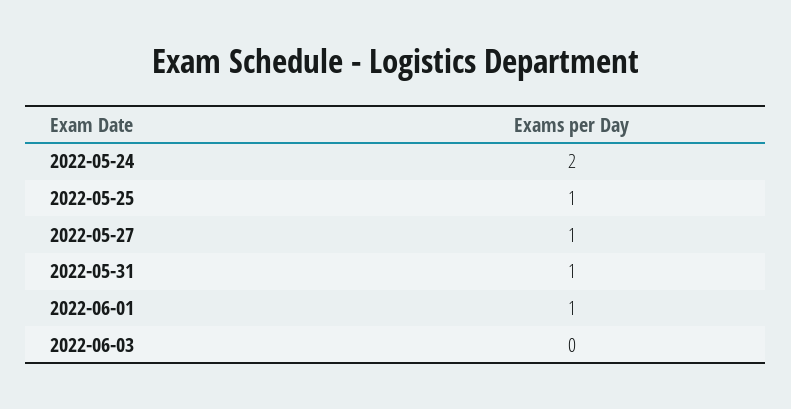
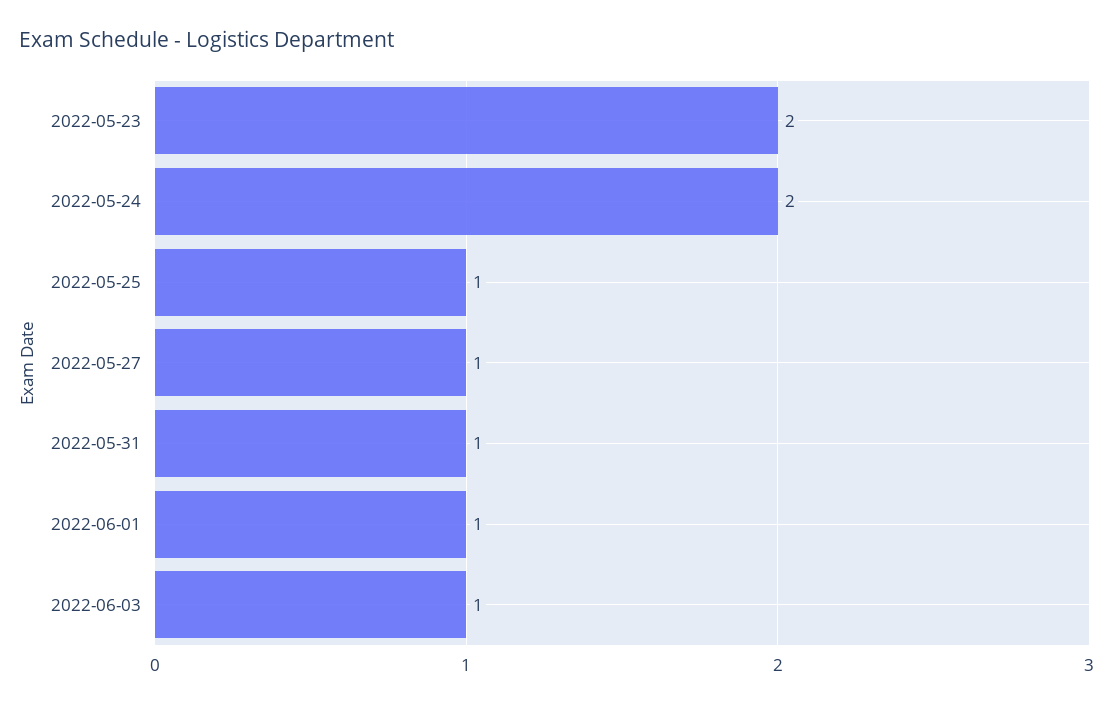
2022-06-03: 0 -> 1
2022-05-23: none -> 2

